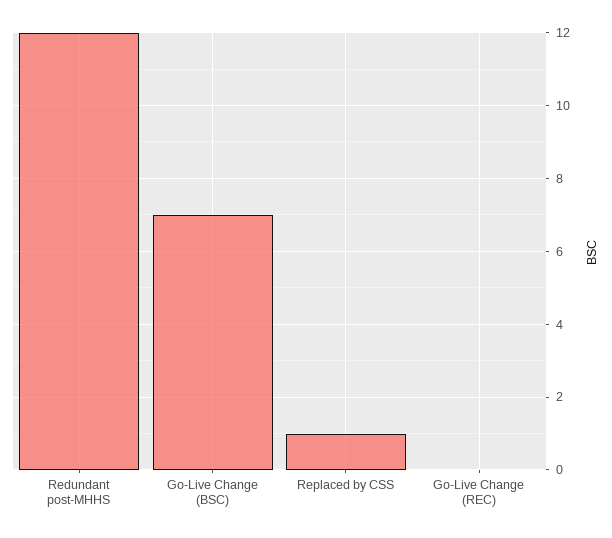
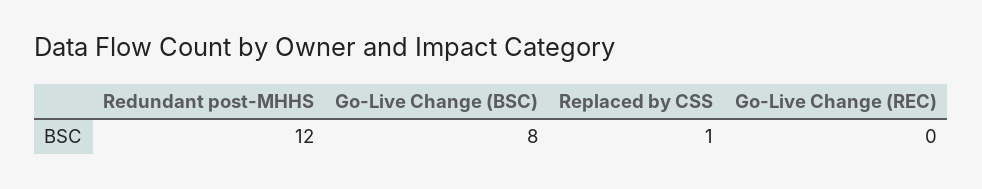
Go-Live Change (BSC): 7 -> 8

